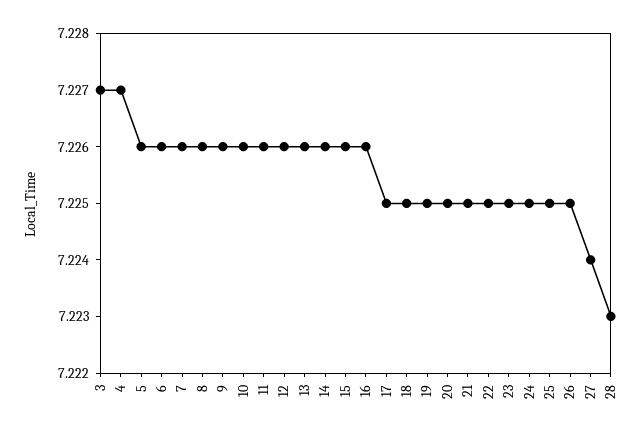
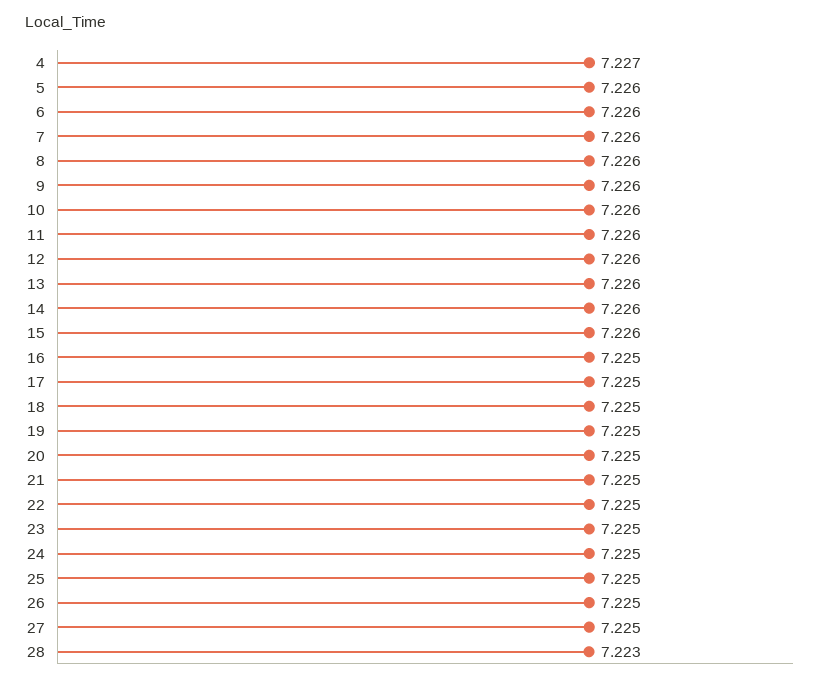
3: 7.227 -> none
16: 7.226 -> 7.225
27: 7.224 -> 7.225

